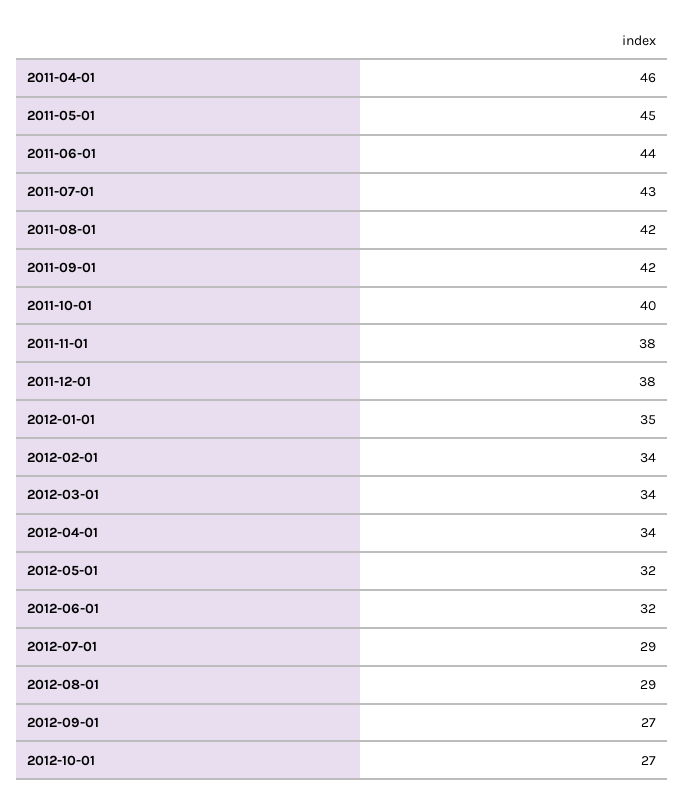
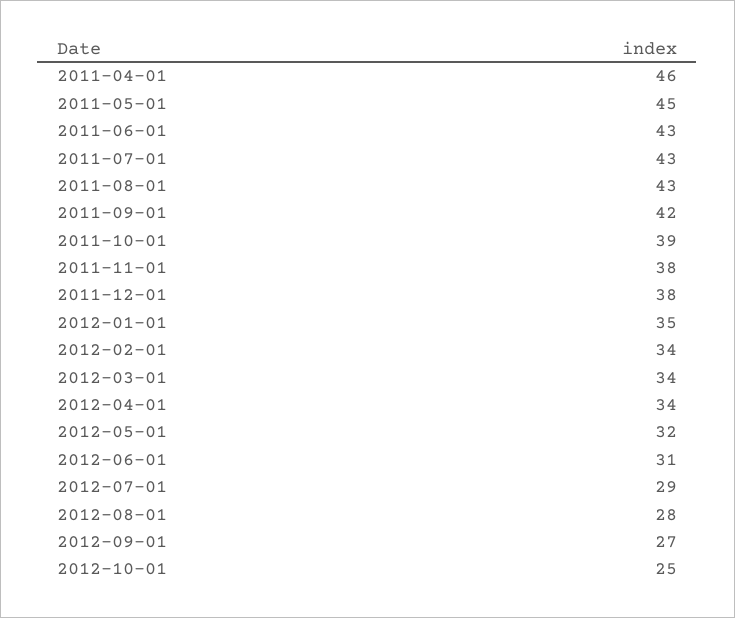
2011-06-01: 44 -> 43
2011-08-01: 42 -> 43
2011-10-01: 40 -> 39
2012-06-01: 32 -> 31
2012-08-01: 29 -> 28
2012-10-01: 27 -> 25

